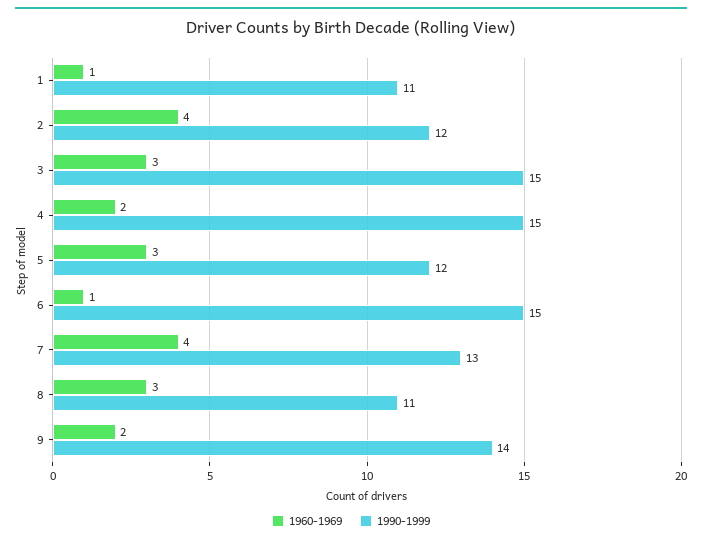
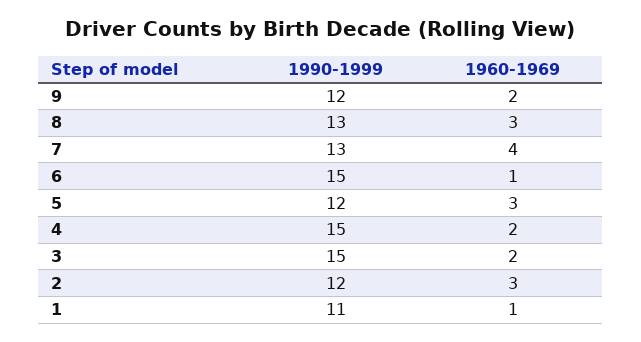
1960-1969, 2: 4 -> 3
1960-1969, 3: 3 -> 2
1990-1999, 8: 11 -> 13
1990-1999, 9: 14 -> 12

